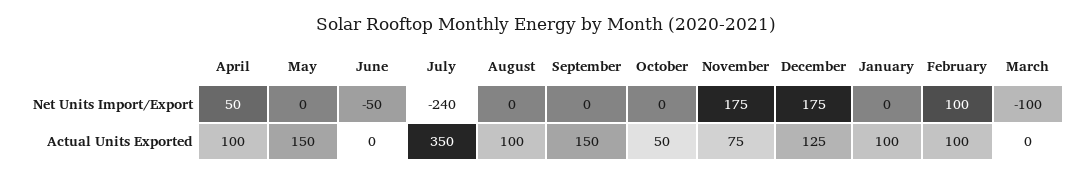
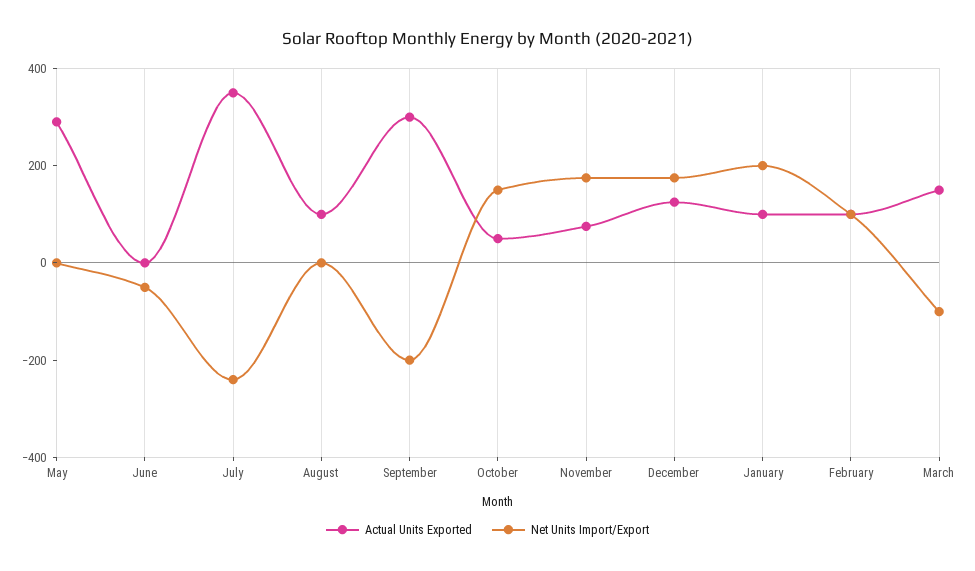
Net Units Import/Export, April: 50 -> none
Net Units Import/Export, September: 0 -> -200
Net Units Import/Export, October: 0 -> 150
Net Units Import/Export, January: 0 -> 200
Actual Units Exported, April: 100 -> none
Actual Units Exported, May: 150 -> 300
Actual Units Exported, September: 150 -> 300
Actual Units Exported, March: 0 -> 150

